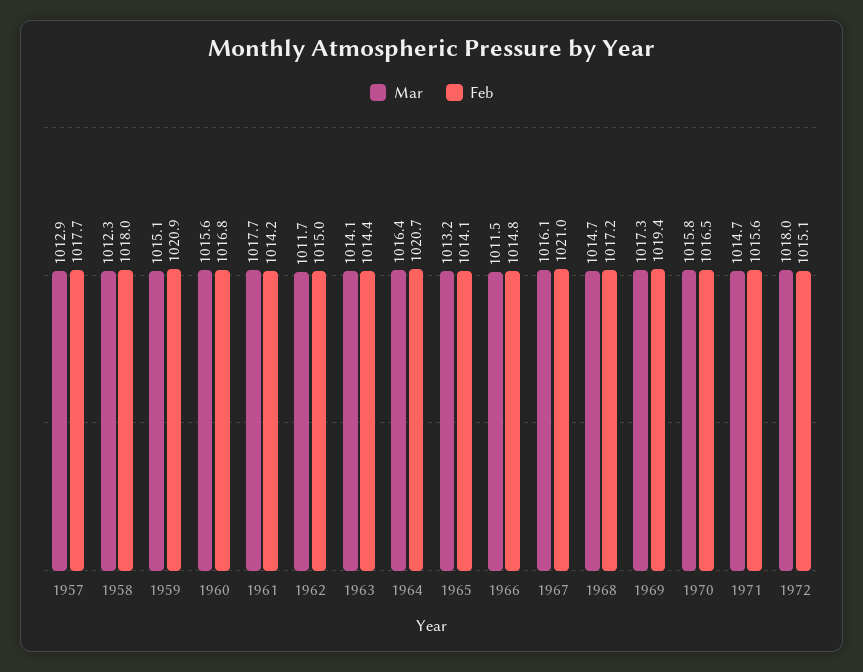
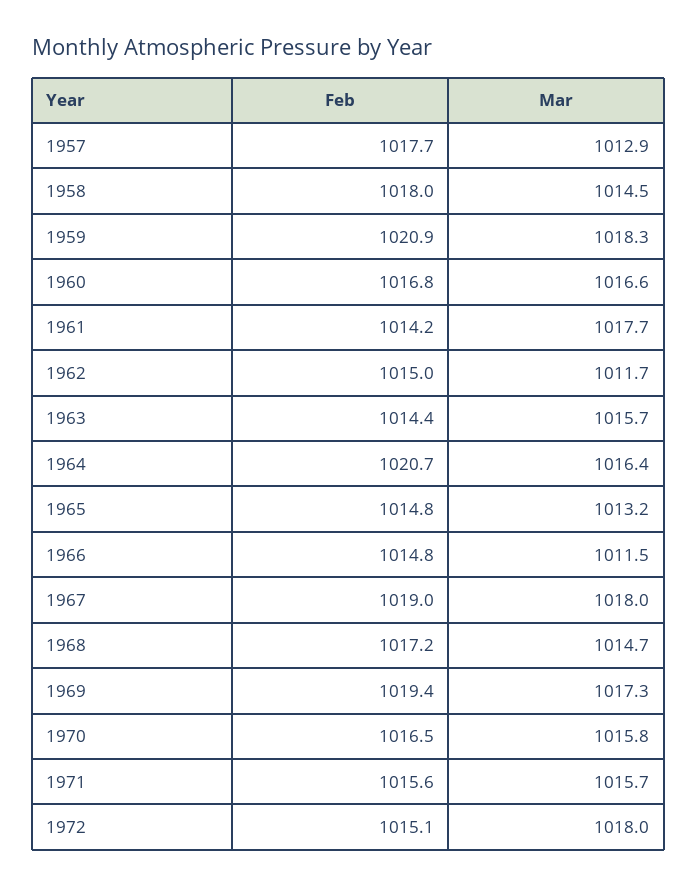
Mar, 1958: 1012.3 -> 1014.5
Mar, 1959: 1015.1 -> 1018.3
Mar, 1960: 1015.6 -> 1016.6
Mar, 1963: 1014.1 -> 1015.7
Feb, 1965: 1014.1 -> 1014.8
Mar, 1967: 1016.1 -> 1018
Feb, 1967: 1021 -> 1019
Mar, 1971: 1014.7 -> 1015.7

